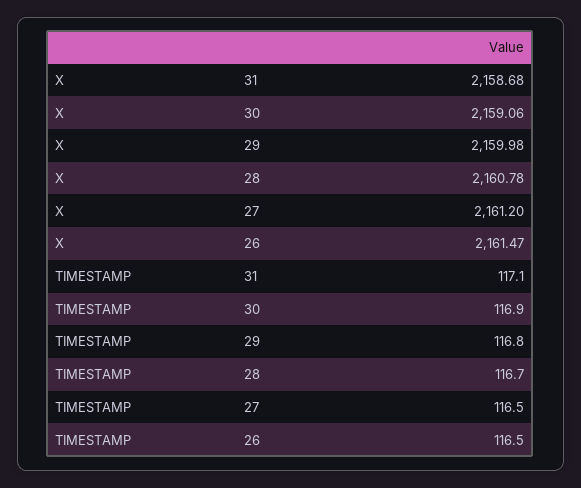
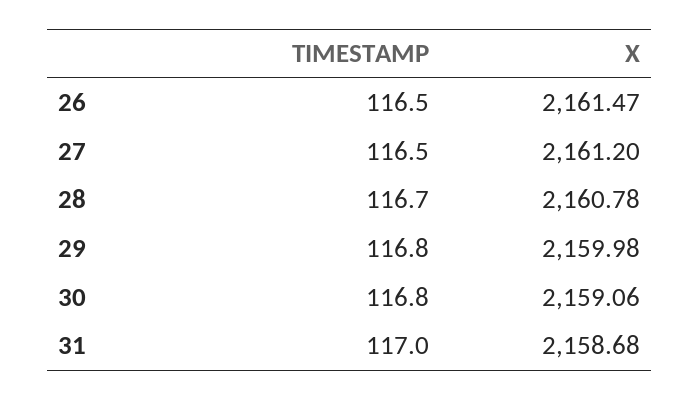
TIMESTAMP, 31: 117.1 -> 117
TIMESTAMP, 30: 116.9 -> 116.8

